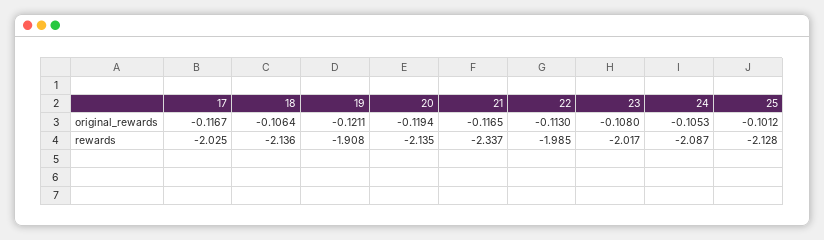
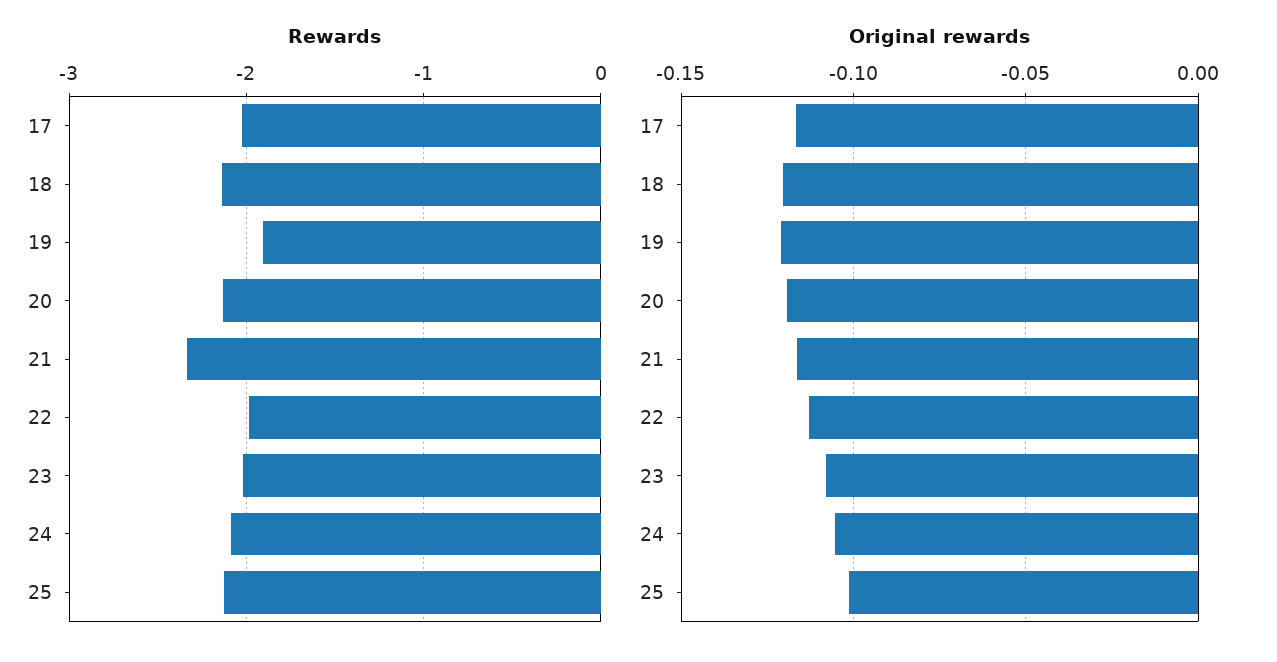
original_rewards, 18: -0.1064 -> -0.12

